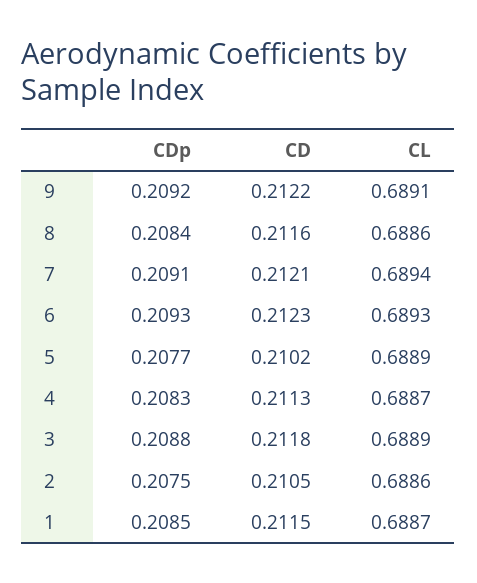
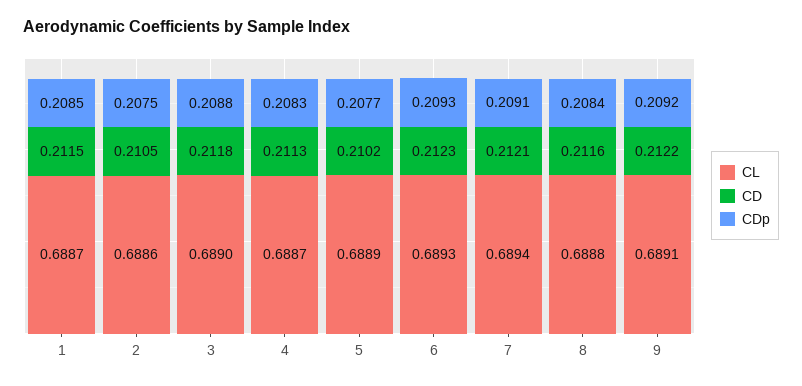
CL, 8: 0.6886 -> 0.6888
CL, 3: 0.6889 -> 0.689

